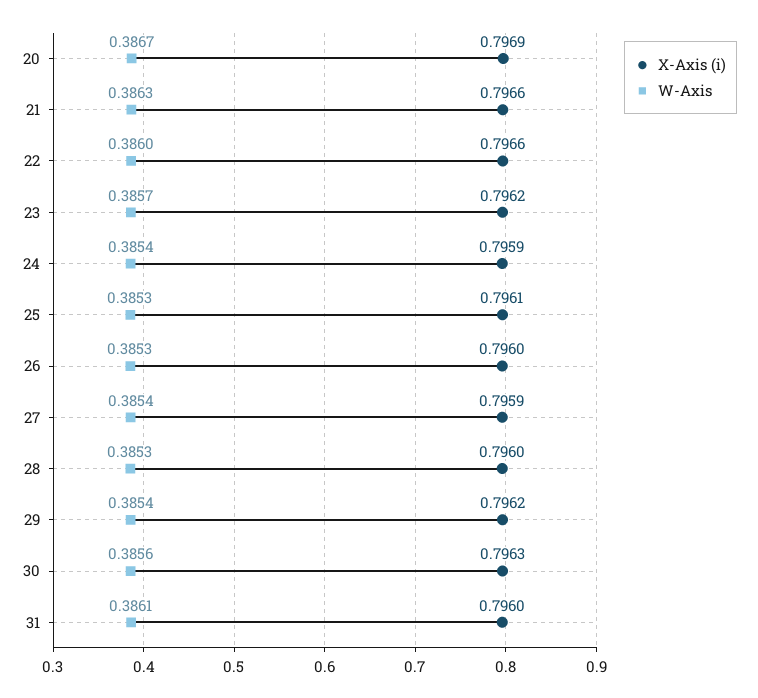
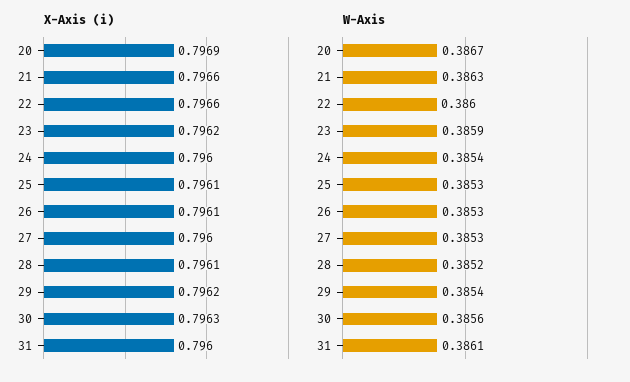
W-Axis, 23: 0.3857 -> 0.3859
X-Axis (i), 24: 0.7959 -> 0.796
X-Axis (i), 26: 0.796 -> 0.7961
X-Axis (i), 27: 0.7959 -> 0.796
W-Axis, 27: 0.3854 -> 0.3853
X-Axis (i), 28: 0.796 -> 0.7961
W-Axis, 28: 0.3853 -> 0.3852

